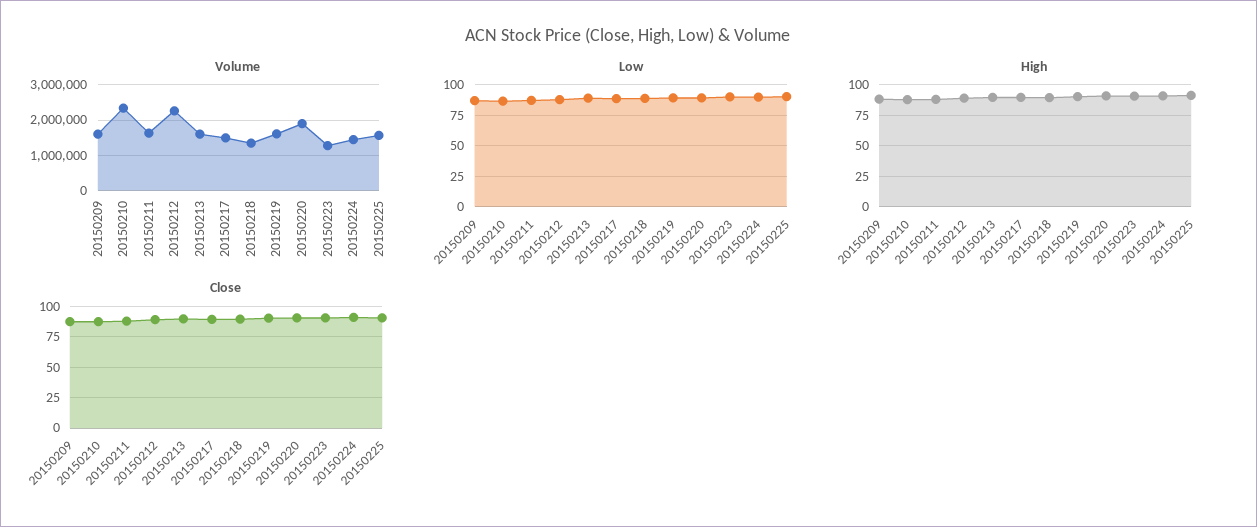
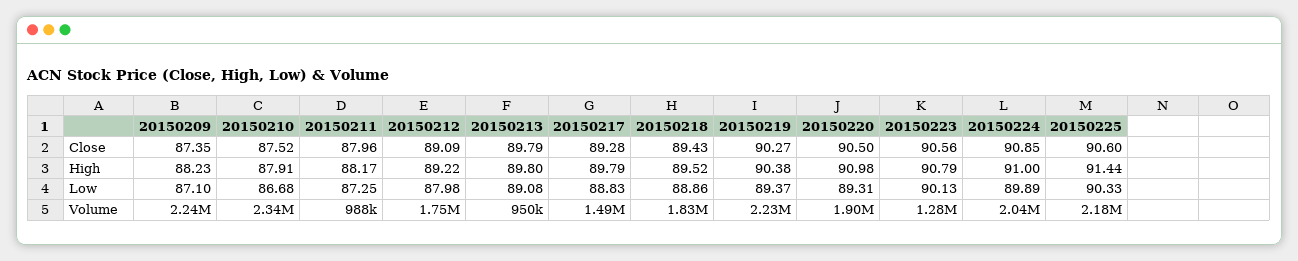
Volume, 20150209: 1600000 -> 2240000
Volume, 20150211: 1600000 -> 988000
Volume, 20150212: 2200000 -> 1750000
Volume, 20150213: 1600000 -> 950000
Volume, 20150218: 1400000 -> 1830000
Volume, 20150219: 1600000 -> 2230000
Volume, 20150224: 1400000 -> 2040000
Volume, 20150225: 1600000 -> 2180000

